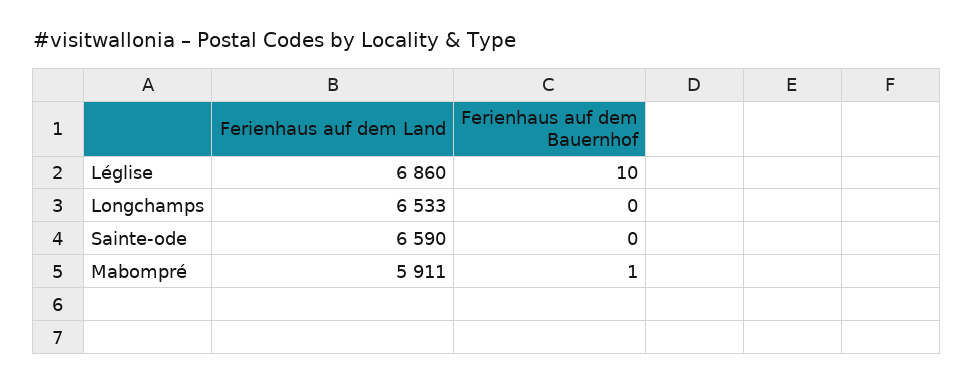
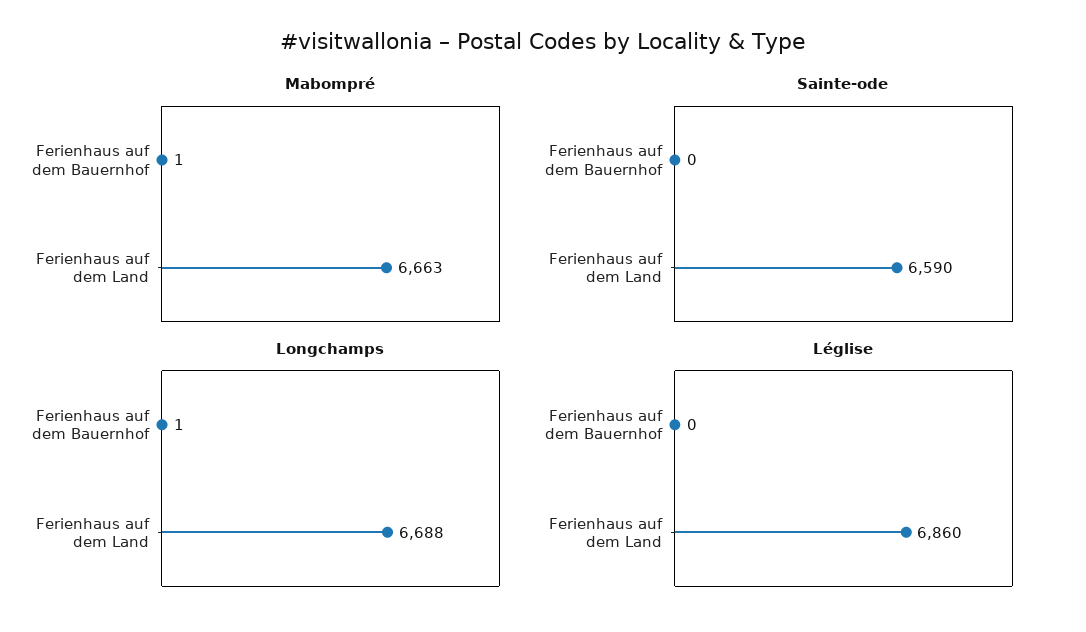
Léglise, Ferienhaus auf dem Bauernhof: 10 -> 0
Longchamps, Ferienhaus auf dem Land: 6533 -> 6688
Longchamps, Ferienhaus auf dem Bauernhof: 0 -> 1
Mabompré, Ferienhaus auf dem Land: 5911 -> 6663

